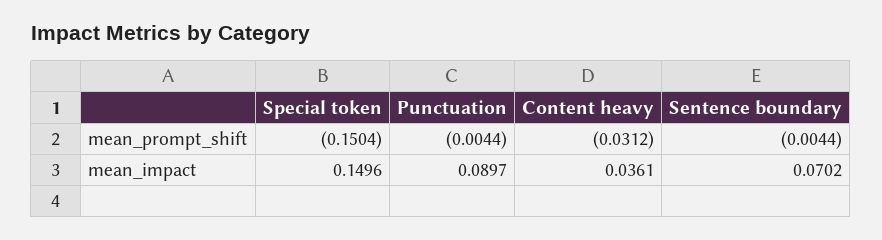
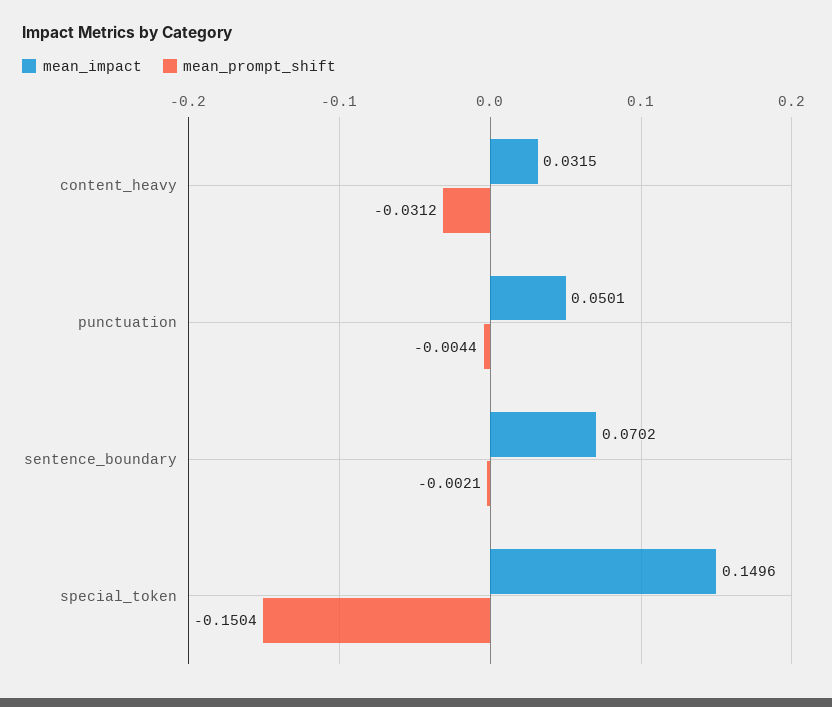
mean_prompt_shift, Sentence boundary: -0.0044 -> -0.0021
mean_impact, Punctuation: 0.0897 -> 0.0501
mean_impact, Content heavy: 0.0361 -> 0.0315

